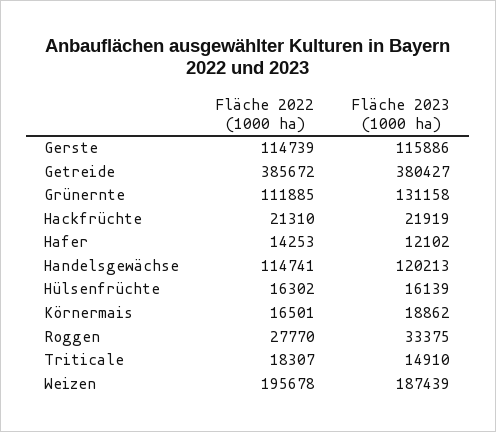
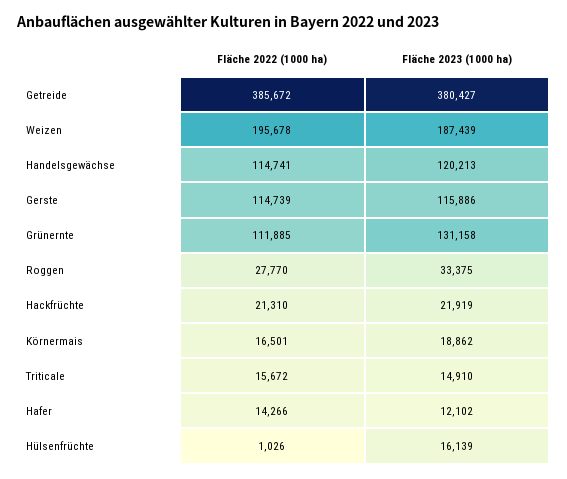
Fläche 2022 (1000 ha), Hafer: 14253 -> 14266
Fläche 2022 (1000 ha), Hülsenfrüchte: 16302 -> 1026
Fläche 2022 (1000 ha), Triticale: 18307 -> 15672

